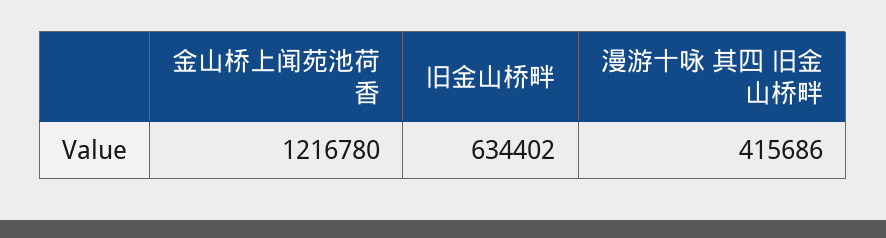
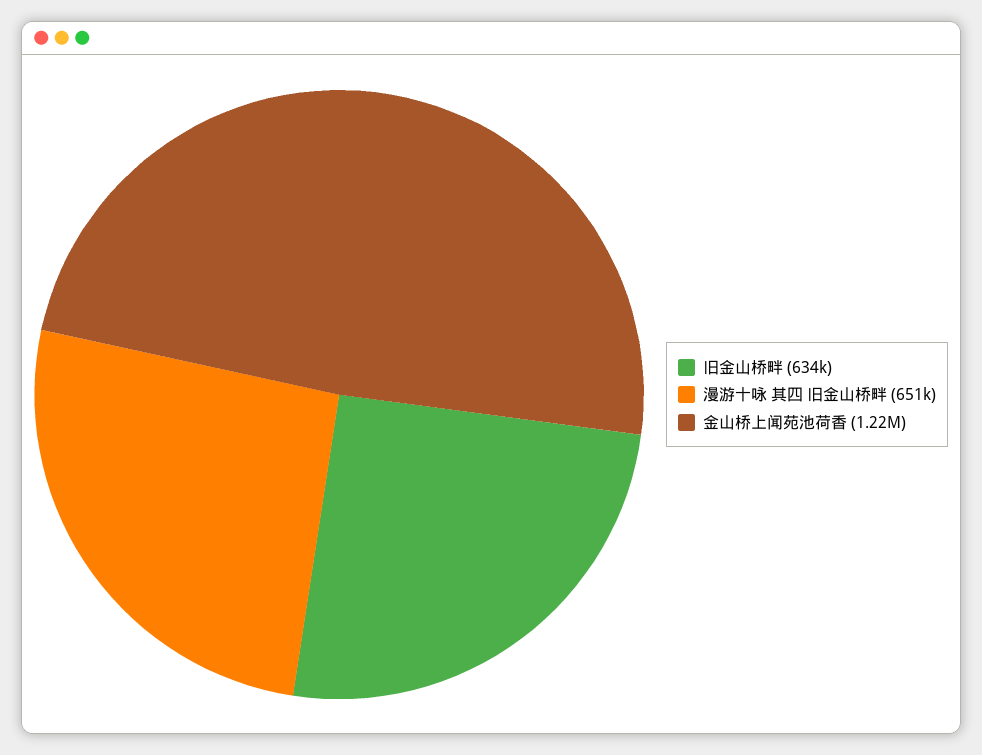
漫游十咏 其四 旧金山桥畔: 415686 -> 651000

